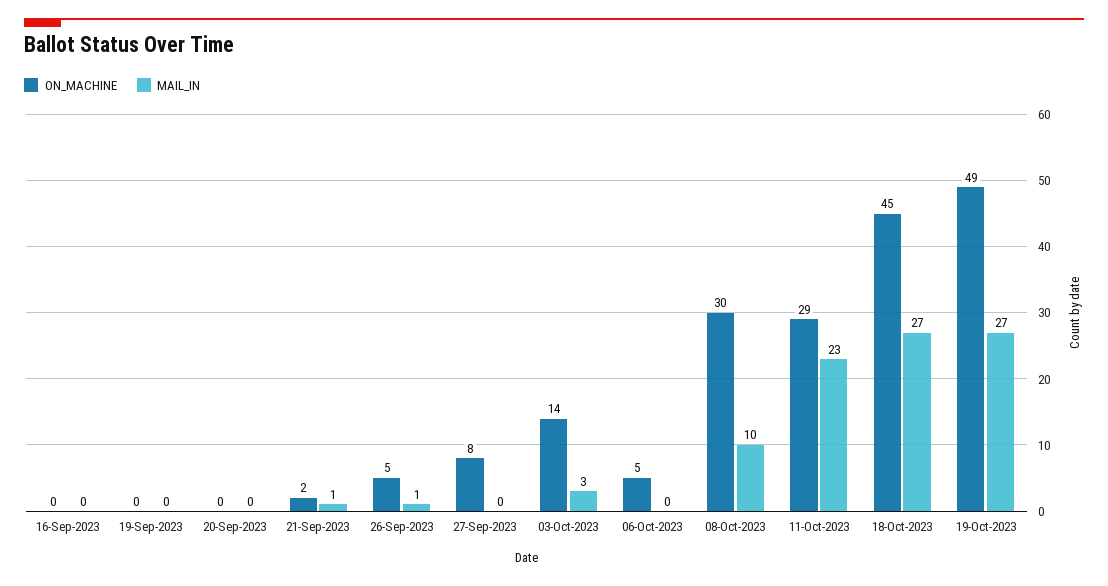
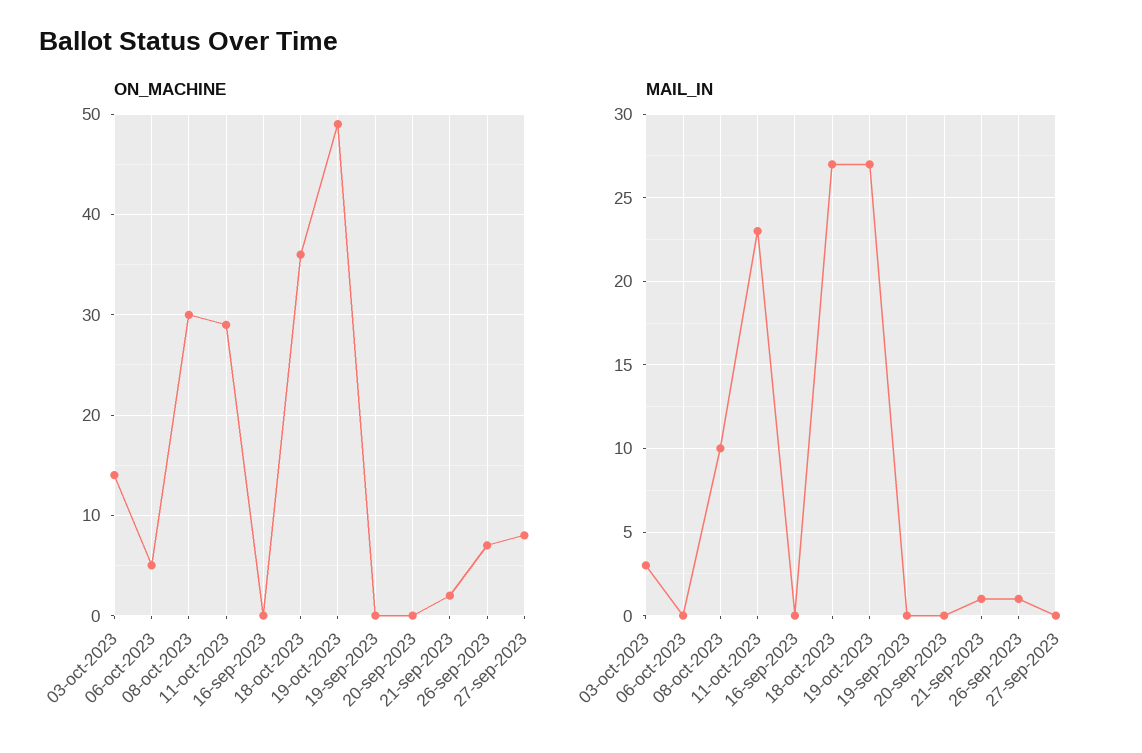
ON_MACHINE, 26-Sep-2023: 5 -> 7
ON_MACHINE, 18-Oct-2023: 45 -> 36

